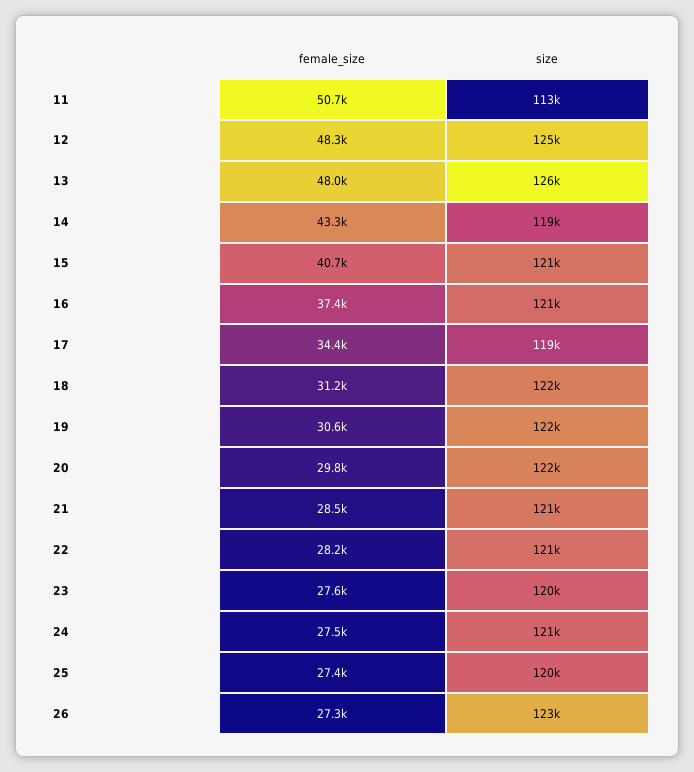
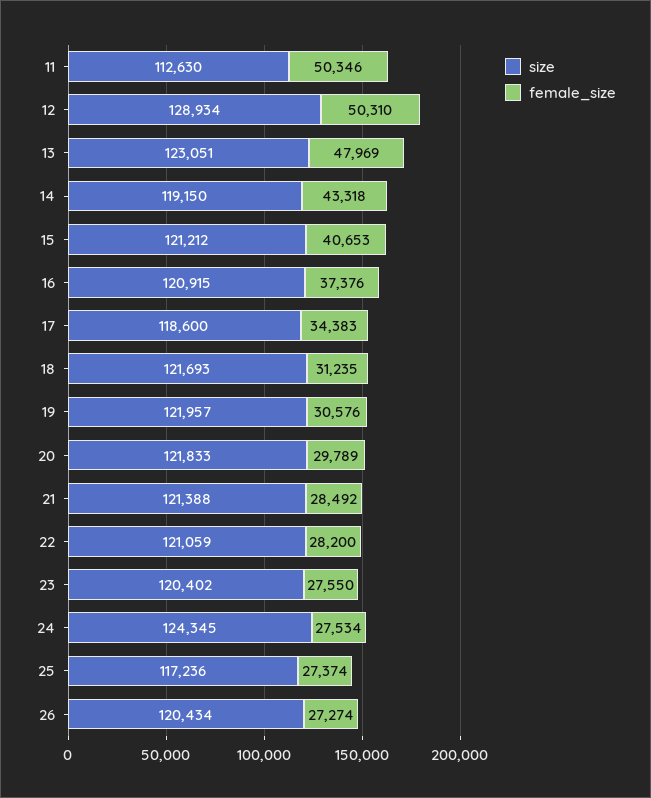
female_size, 11: 50700 -> 50346
female_size, 12: 48300 -> 50310
size, 12: 125000 -> 128934
size, 13: 126000 -> 123051
size, 24: 121000 -> 124345
size, 25: 120000 -> 117236
size, 26: 123000 -> 120434

